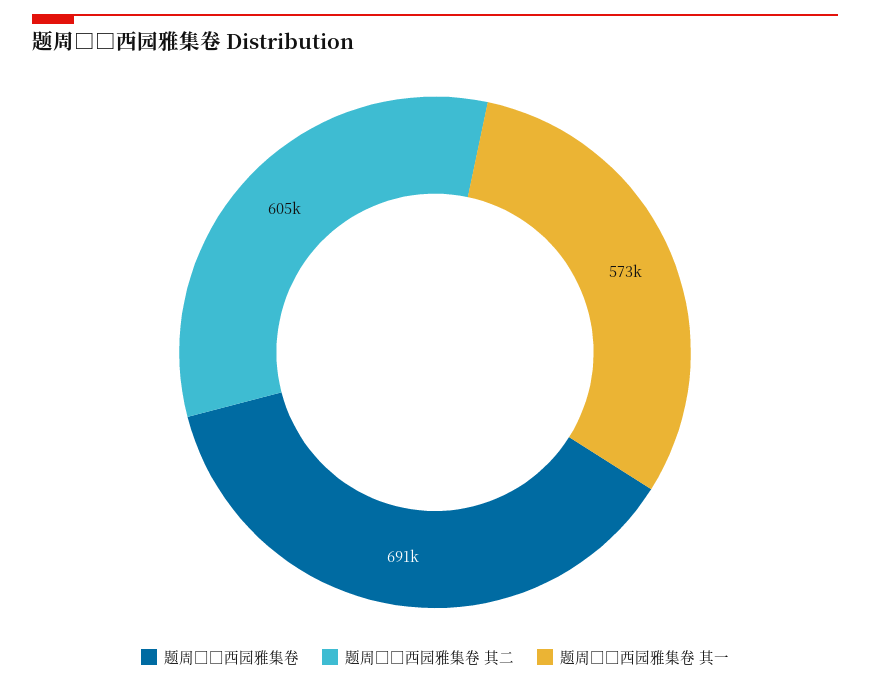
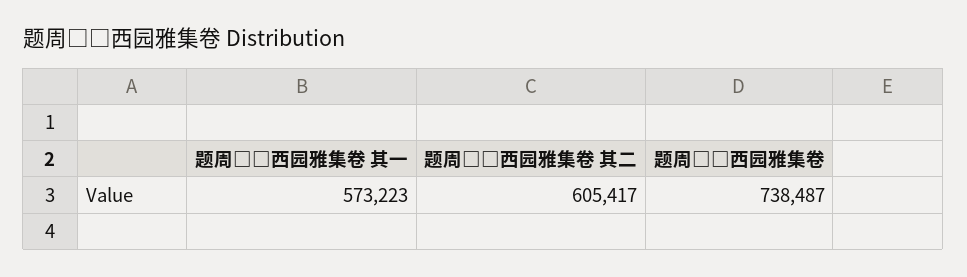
题周□□西园雅集卷: 691000 -> 738487

